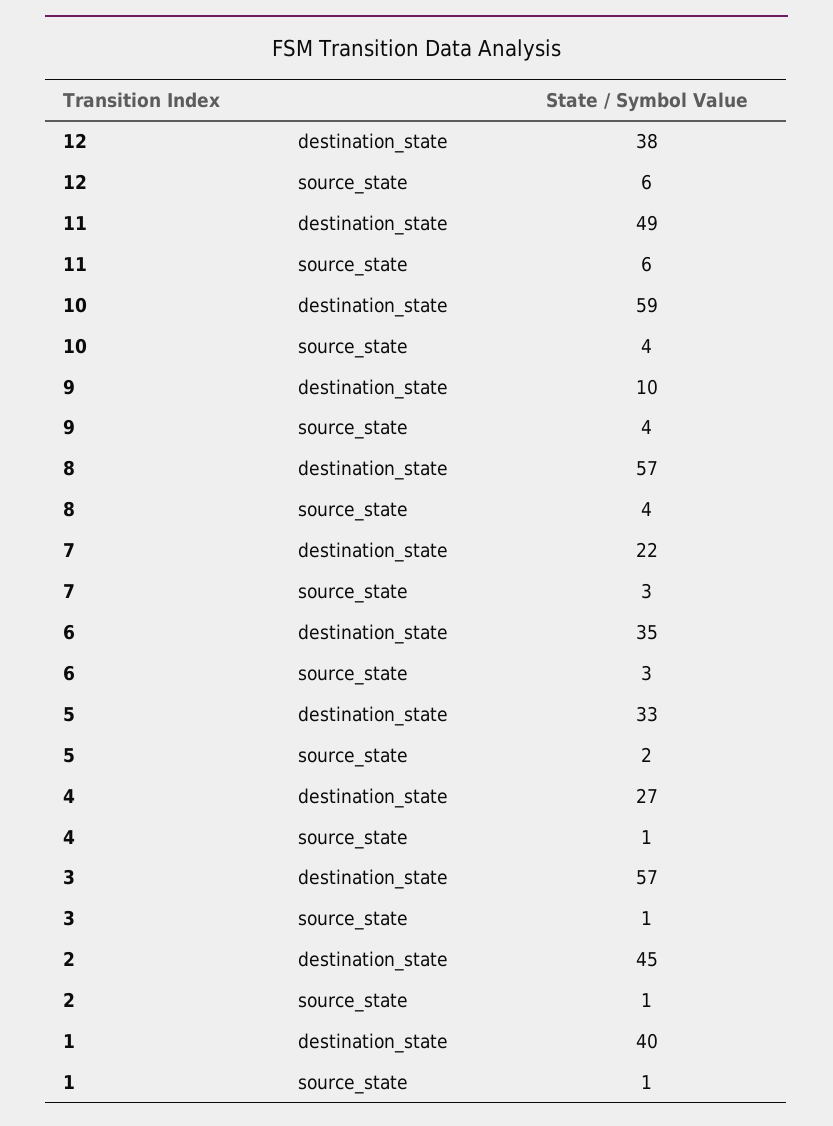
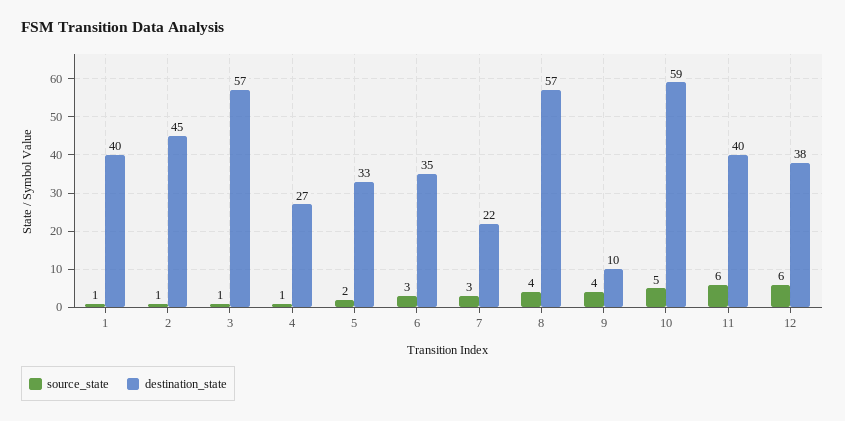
destination_state, 11: 49 -> 40
source_state, 10: 4 -> 5

